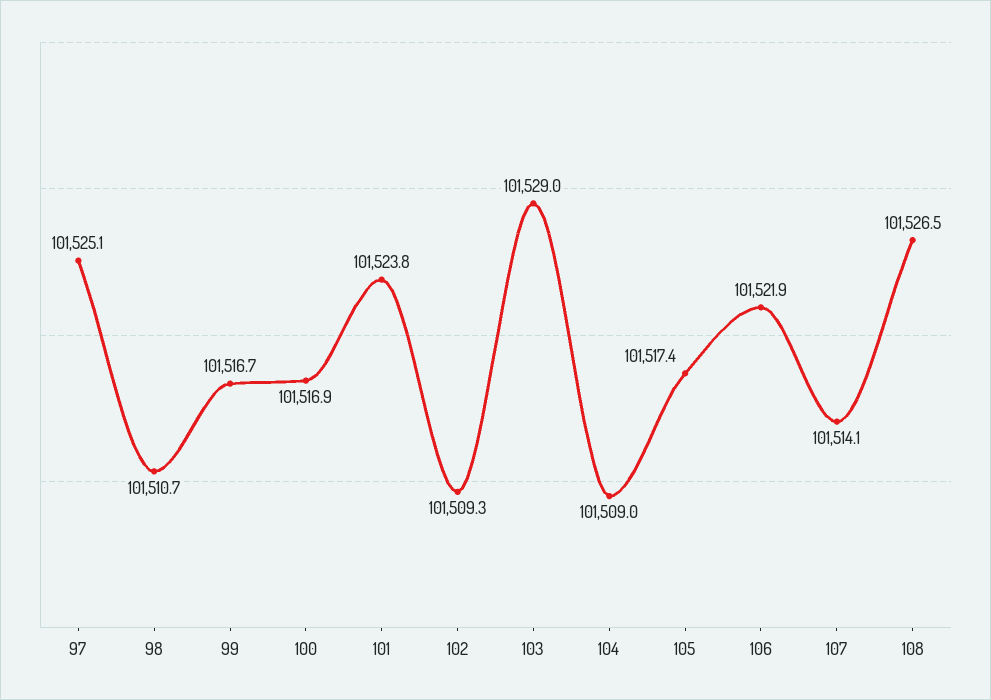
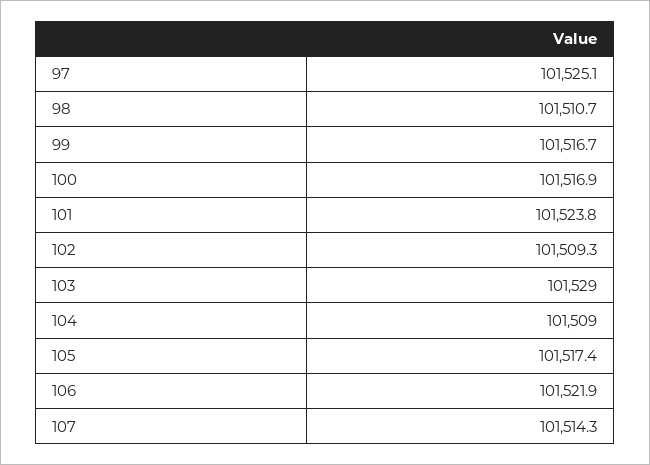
107: 101514.1 -> 101514.3
108: 101526.5 -> none

